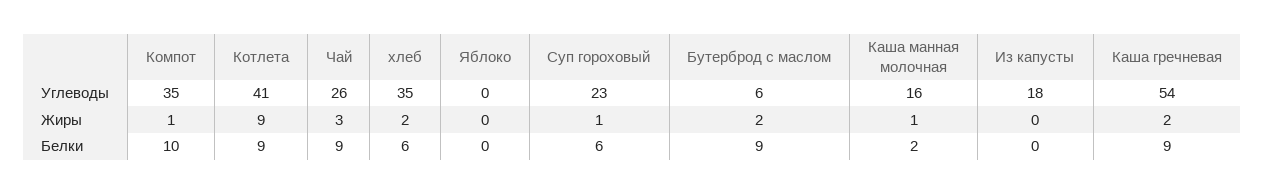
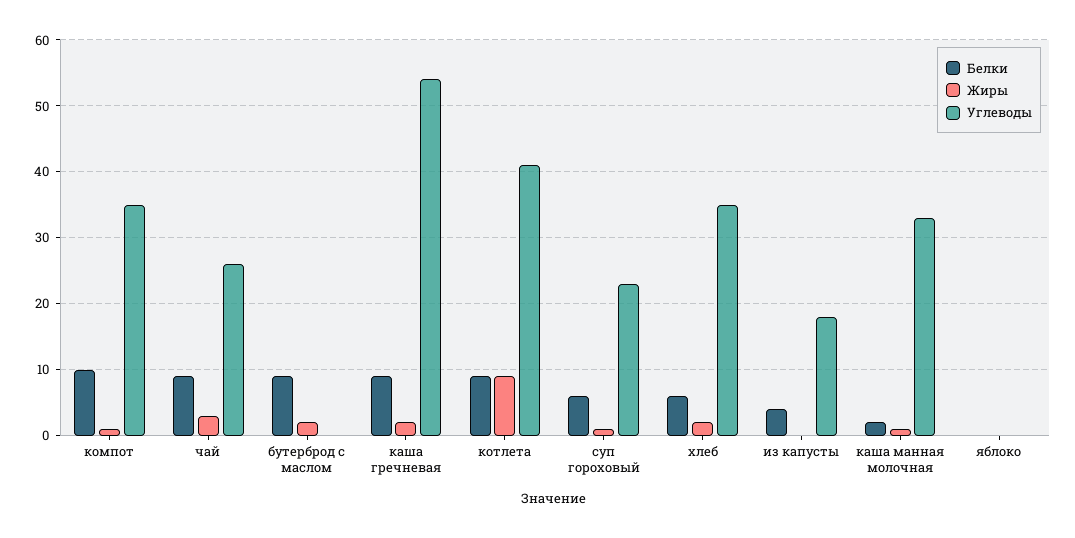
Углеводы, Бутерброд с маслом: 6 -> 0
Углеводы, Каша манная молочная: 16 -> 33
Белки, Из капусты: 0 -> 4

